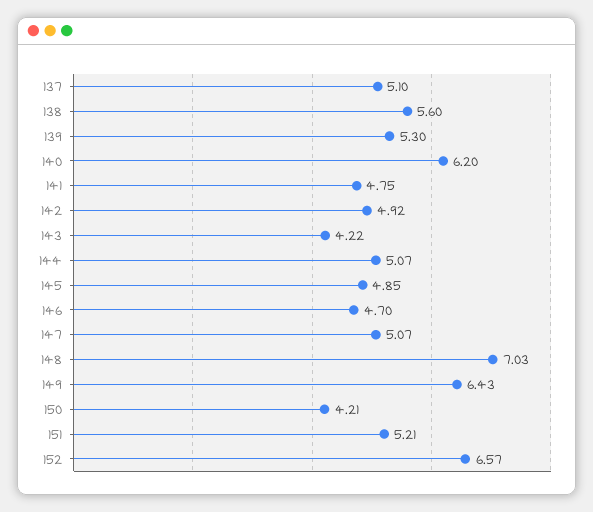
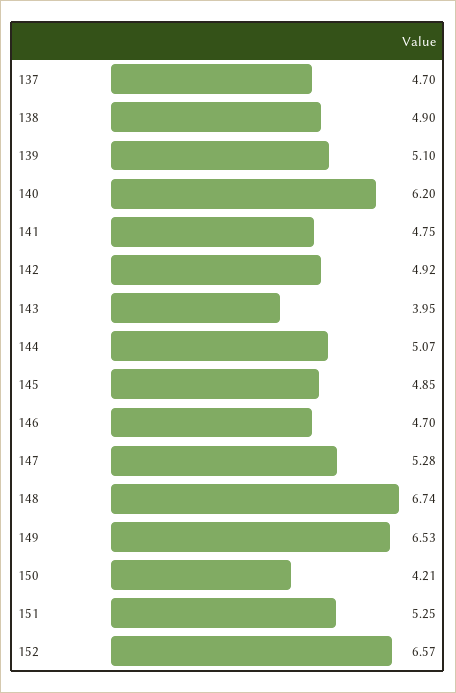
137: 5.1 -> 4.7
138: 5.6 -> 4.9
139: 5.3 -> 5.1
143: 4.22 -> 3.95
147: 5.07 -> 5.28
148: 7.03 -> 6.74
149: 6.43 -> 6.53
151: 5.21 -> 5.25

